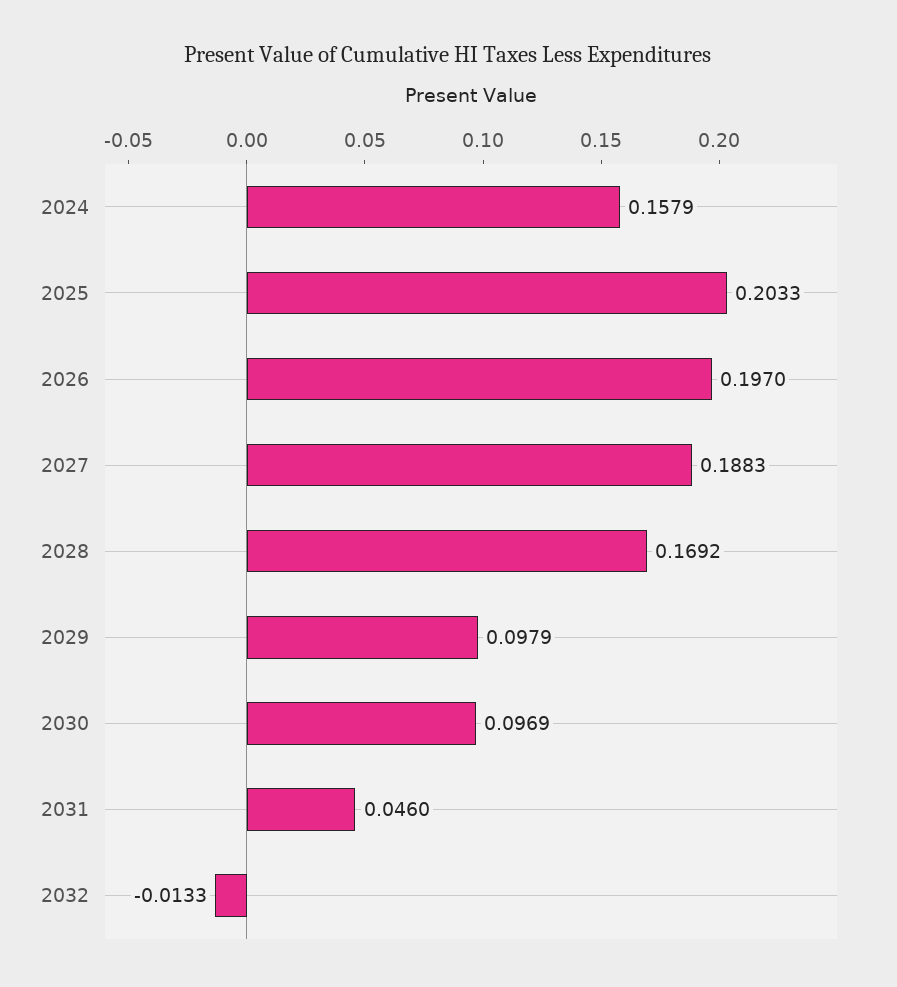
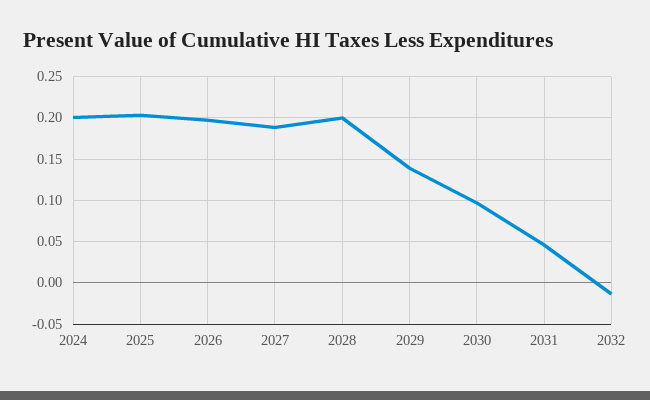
2024: 0.1579 -> 0.2
2028: 0.1692 -> 0.2
2029: 0.0979 -> 0.14

